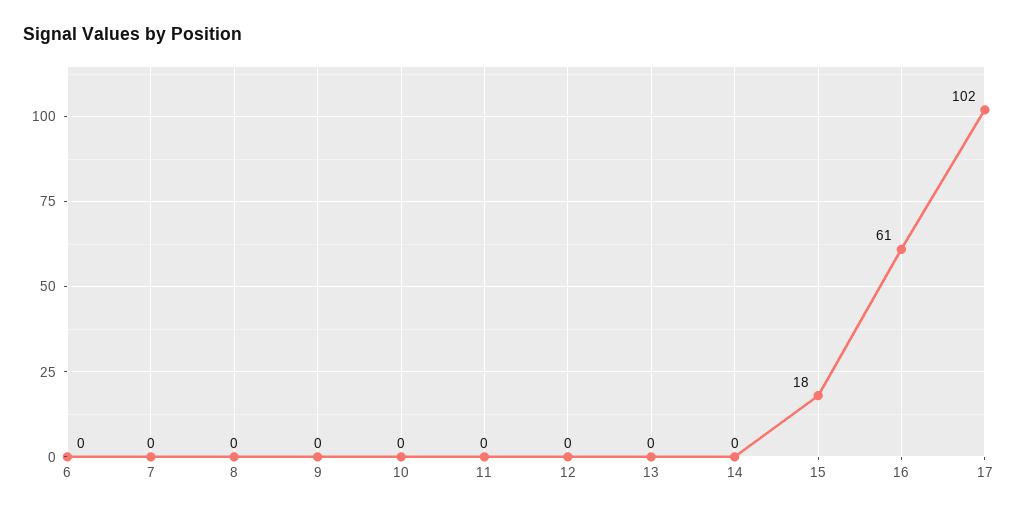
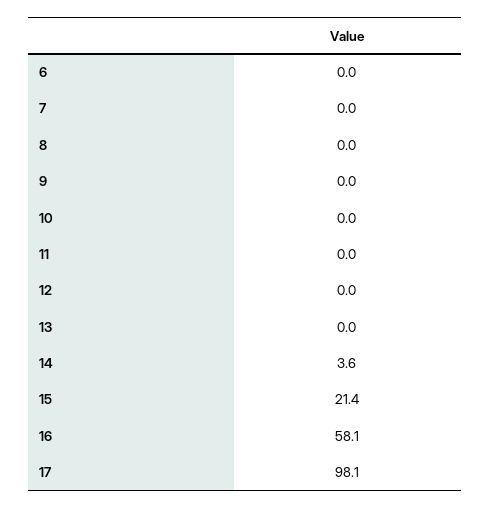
14: 0 -> 3.6
15: 18 -> 21.4
16: 61 -> 58.1
17: 102 -> 98.1

